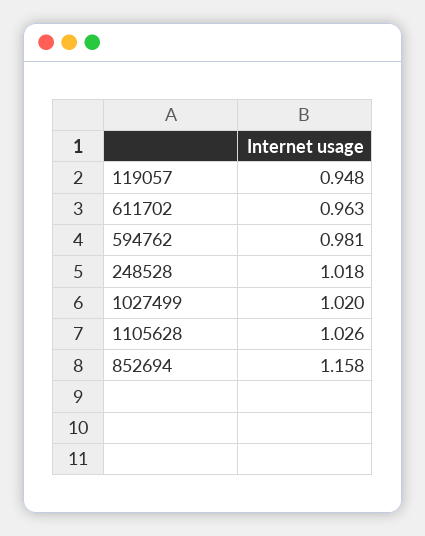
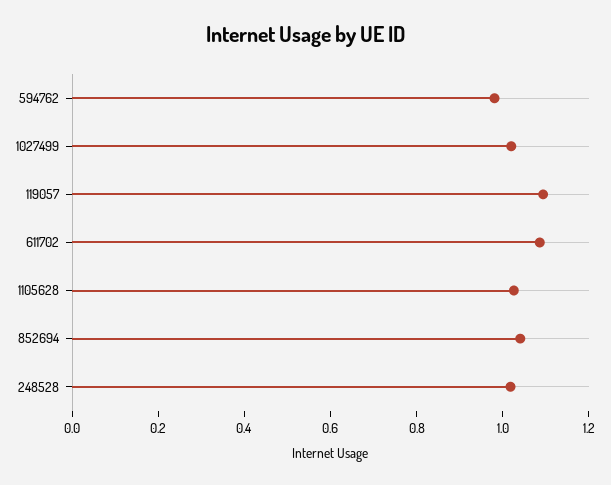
119057: 0.948 -> 1.1
611702: 0.963 -> 1.1
852694: 1.158 -> 1.05

